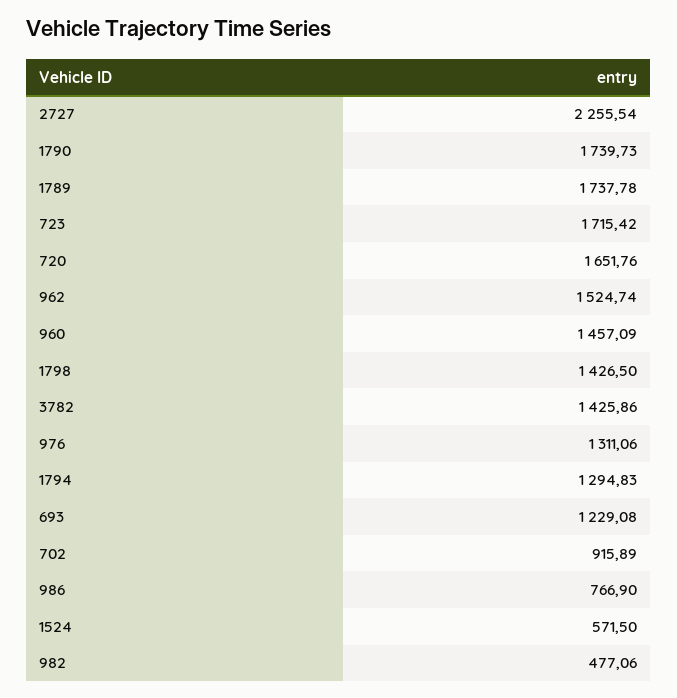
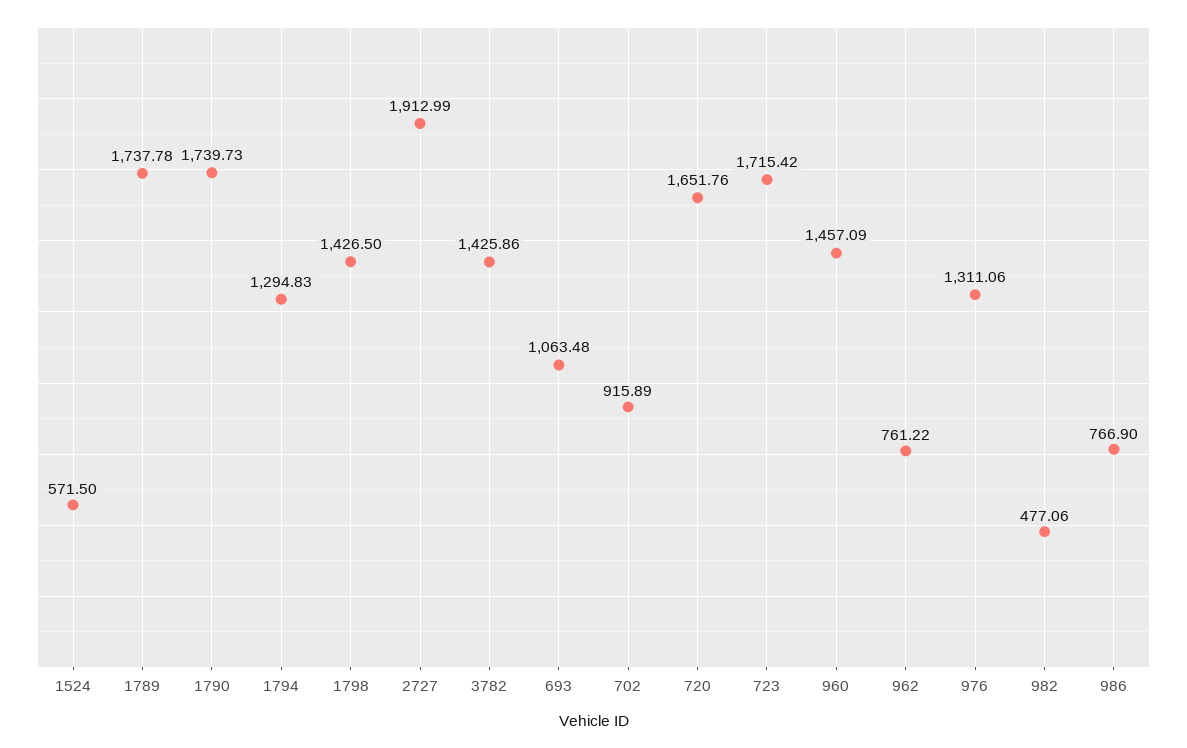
2727: 2255.54 -> 1912.99
962: 1524.74 -> 761.22
693: 1229.08 -> 1063.48

